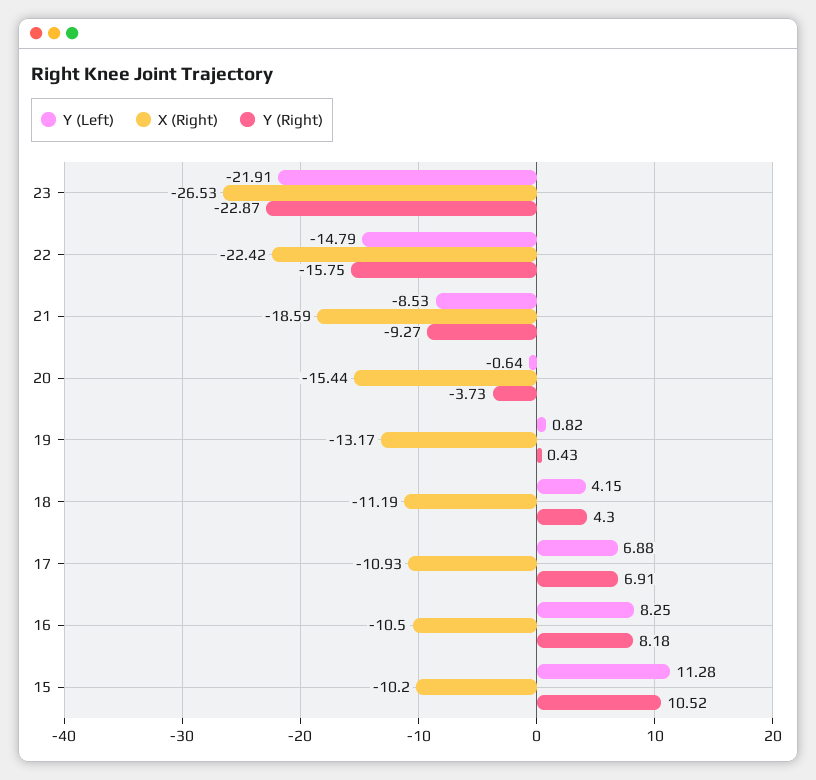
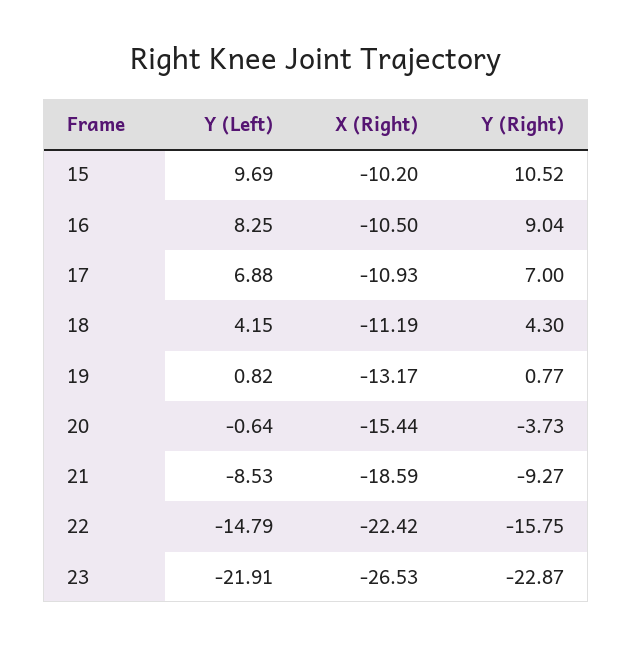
Y (Right), 19: 0.43 -> 0.77
Y (Right), 17: 6.91 -> 7
Y (Right), 16: 8.18 -> 9.04
Y (Left), 15: 11.28 -> 9.69

